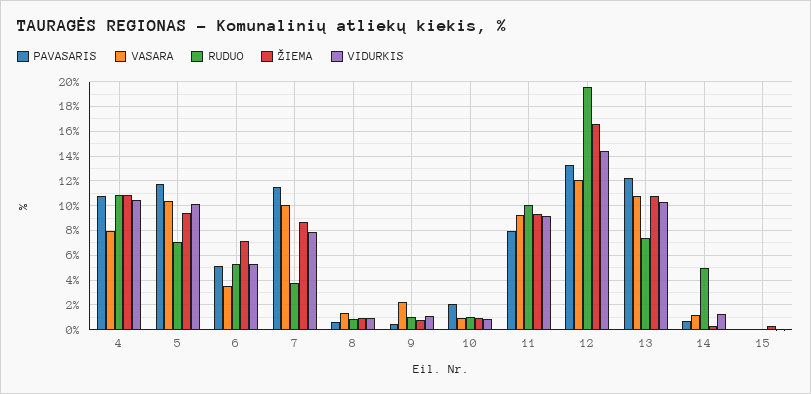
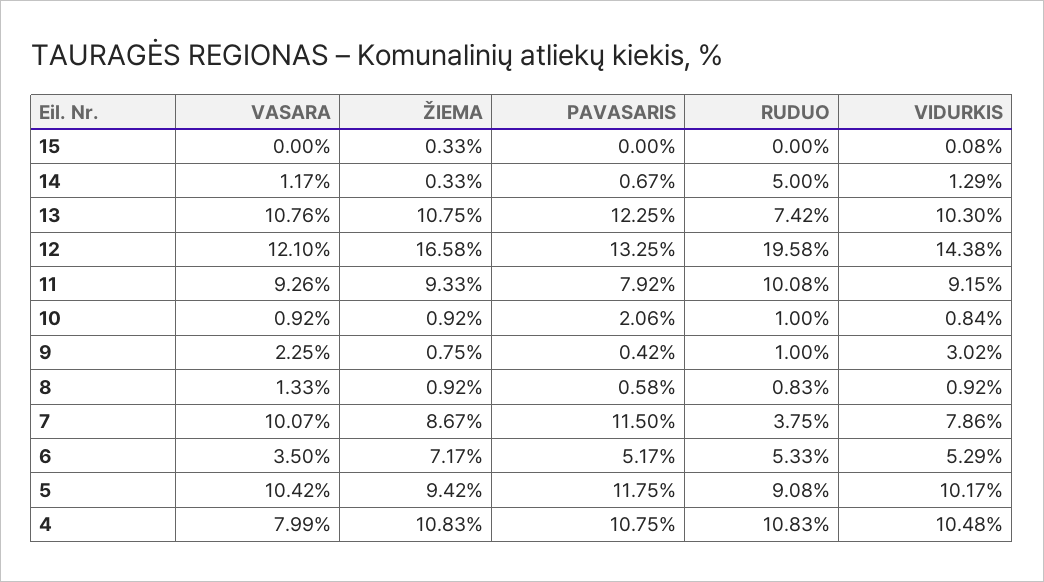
RUDUO, 5: 7 -> 9.08
VIDURKIS, 9: 1 -> 3.02

